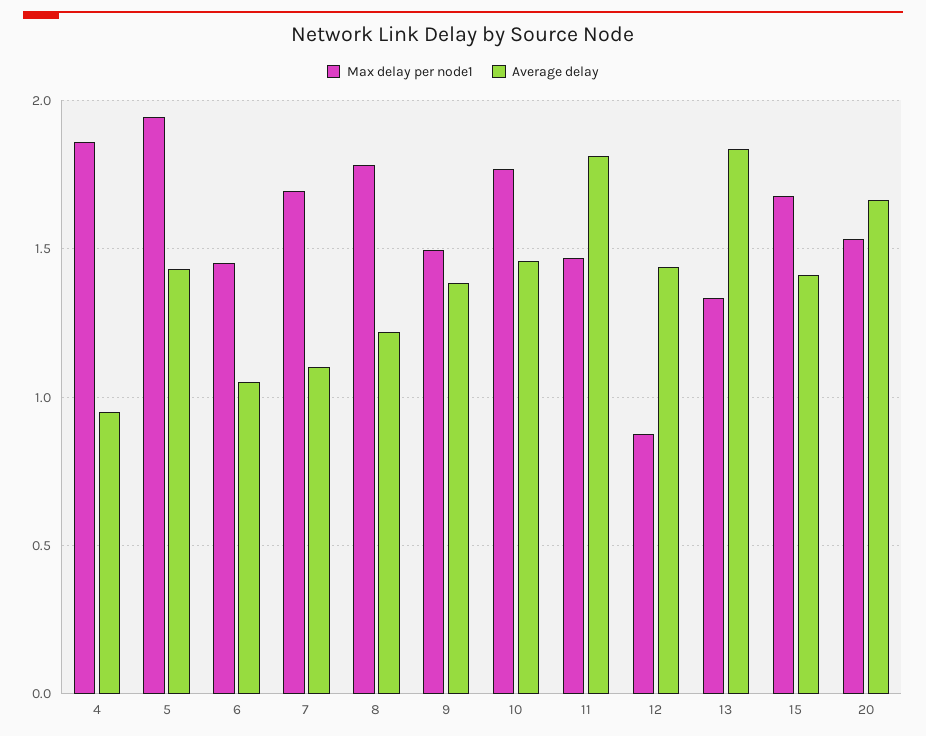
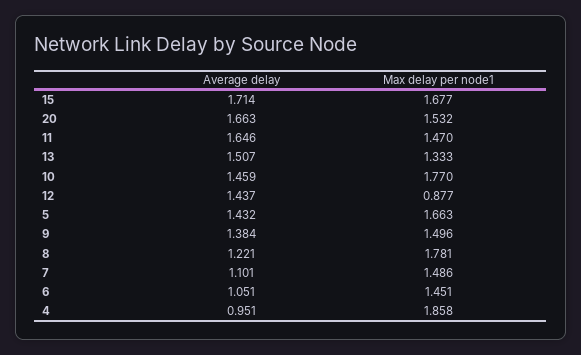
Max delay per node1, 5: 1.95 -> 1.663
Max delay per node1, 7: 1.7 -> 1.486
Average delay, 11: 1.8 -> 1.646
Average delay, 13: 1.85 -> 1.507
Average delay, 15: 1.4 -> 1.714

